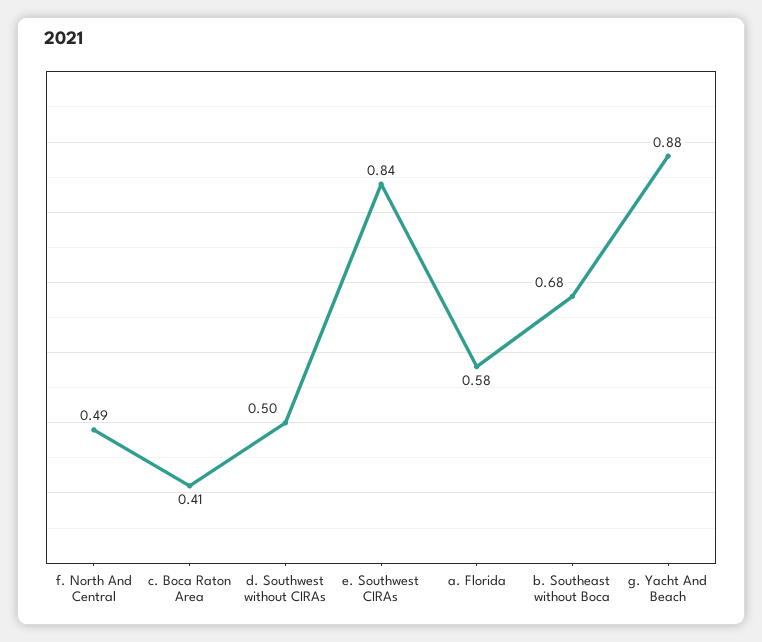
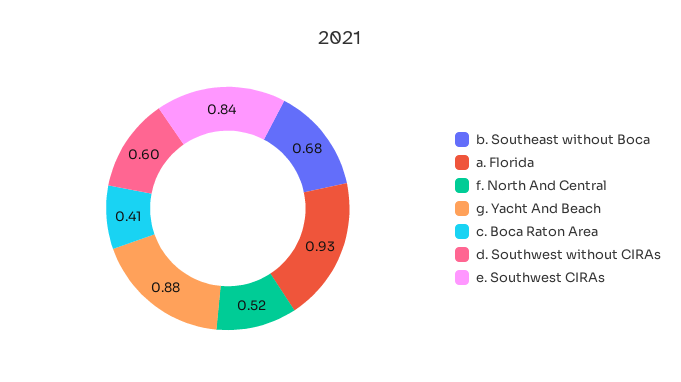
f. North And Central: 0.49 -> 0.52
d. Southwest without CIRAs: 0.5 -> 0.6
a. Florida: 0.58 -> 0.93

